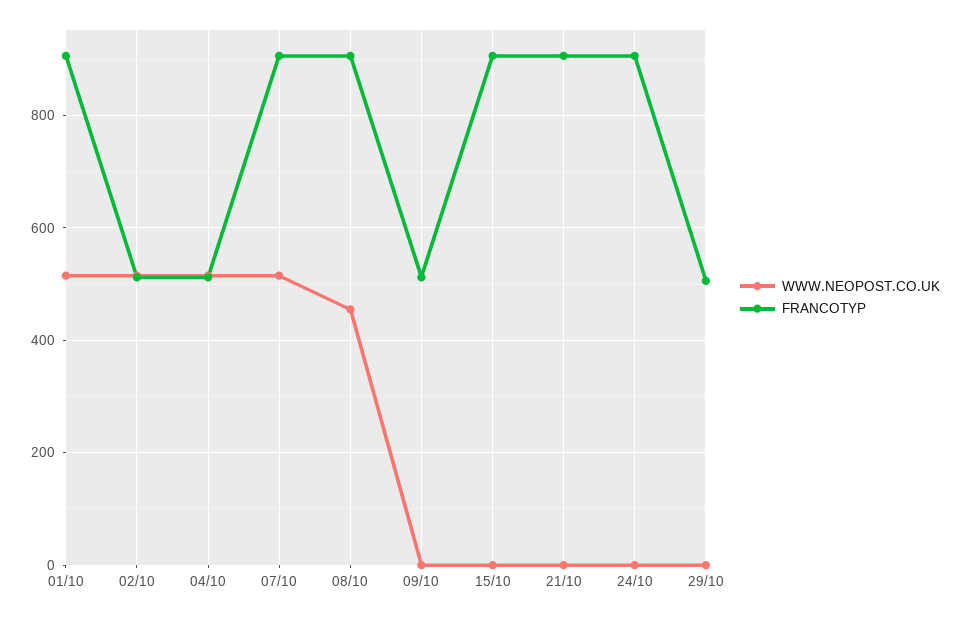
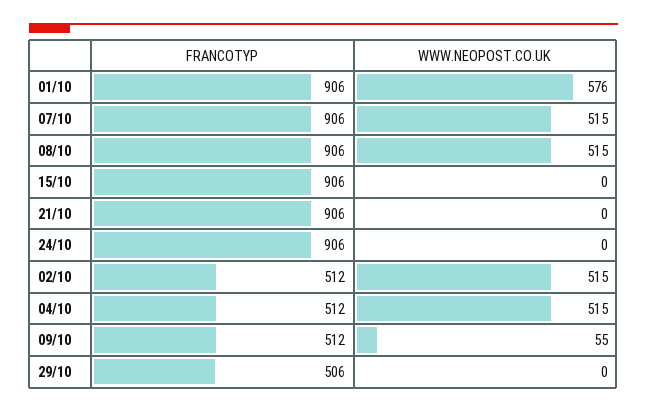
WWW.NEOPOST.CO.UK, 01/10: 520 -> 576
WWW.NEOPOST.CO.UK, 08/10: 460 -> 515
WWW.NEOPOST.CO.UK, 09/10: 0 -> 55

